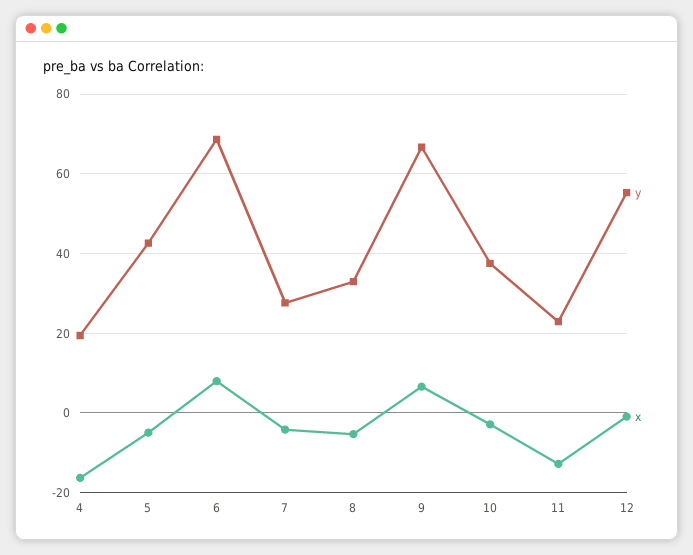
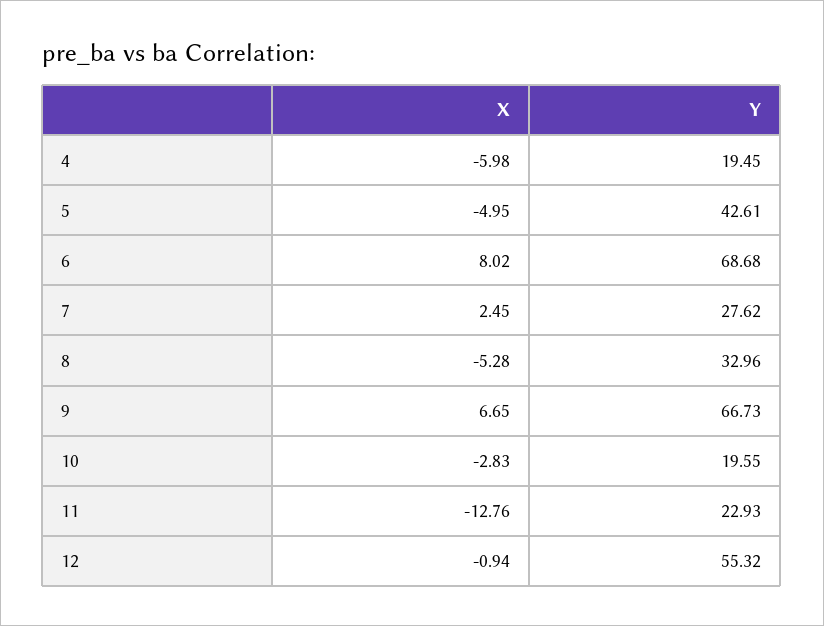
x, 4: -16 -> -5.98
x, 7: -4 -> 2.45
y, 10: 38 -> 19.55

